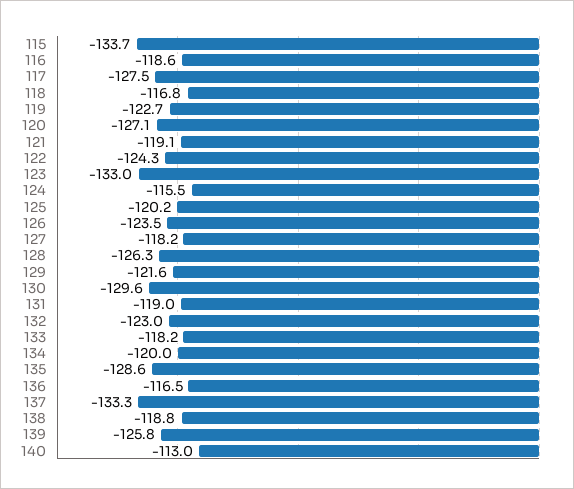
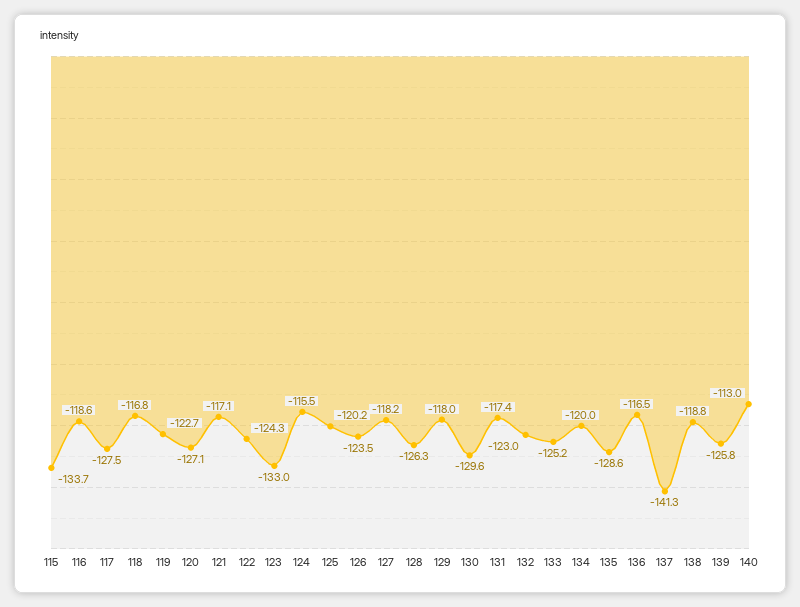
121: -119.1 -> -117.1
129: -121.6 -> -118
131: -119 -> -117.4
133: -118.2 -> -125.2
137: -133.3 -> -141.3

